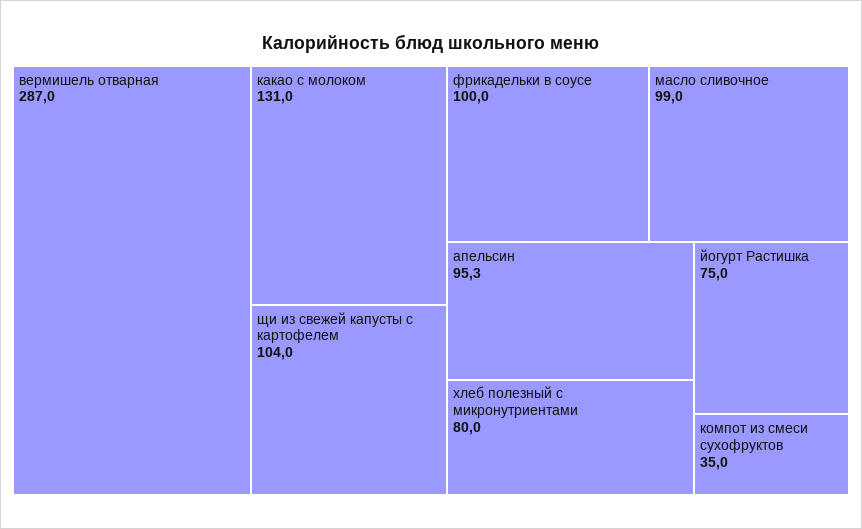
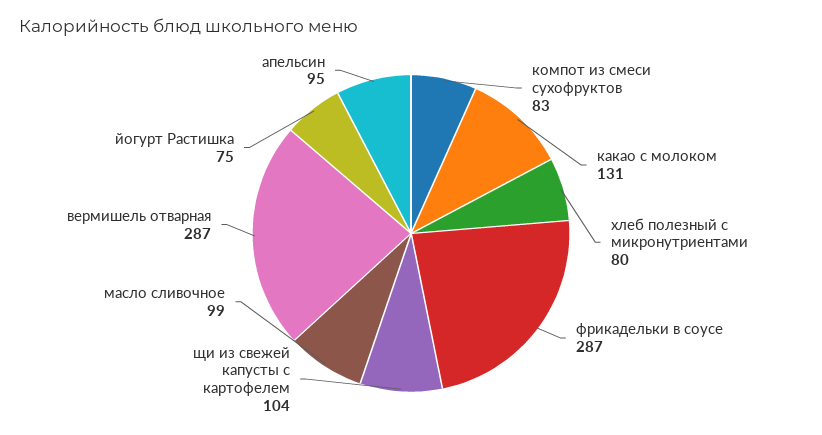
фрикадельки в соусе: 100 -> 287
компот из смеси сухофруктов: 35 -> 83

